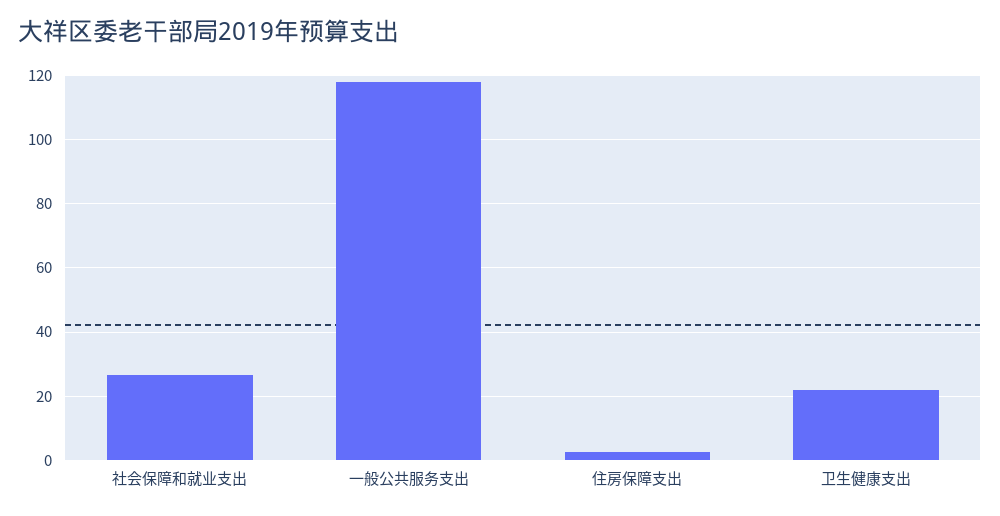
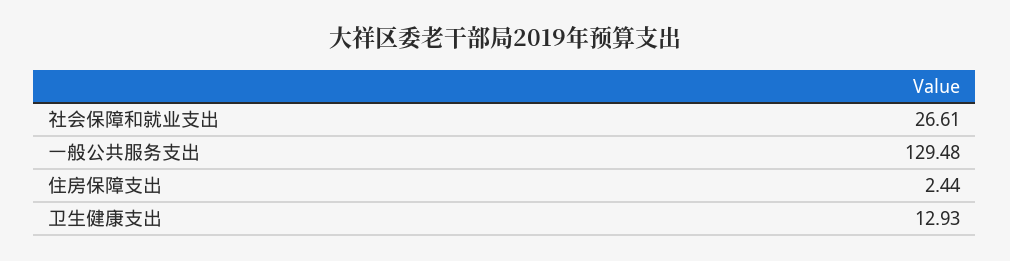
一般公共服务支出: 118 -> 129.48
卫生健康支出: 22 -> 12.93

